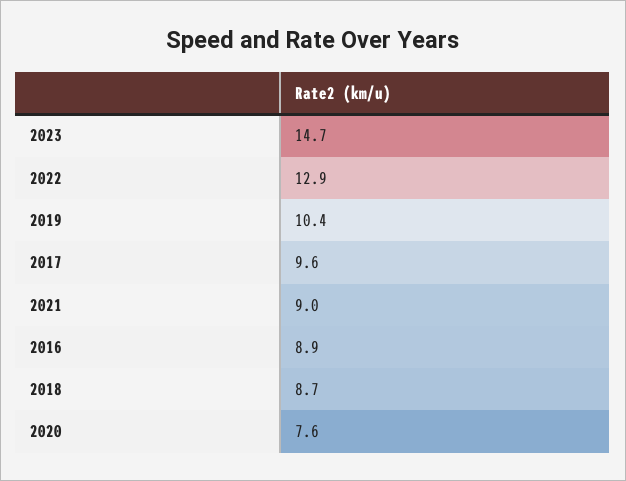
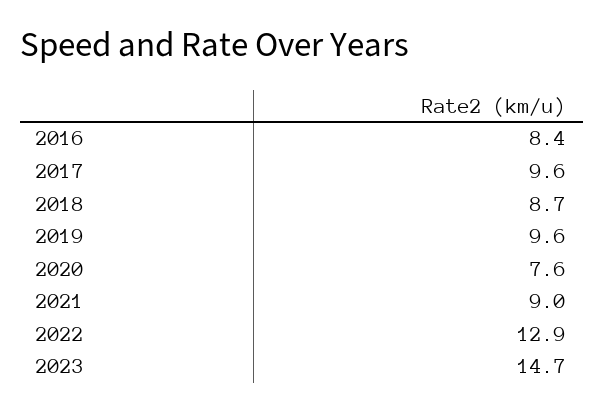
2019: 10.4 -> 9.6
2016: 8.9 -> 8.4

